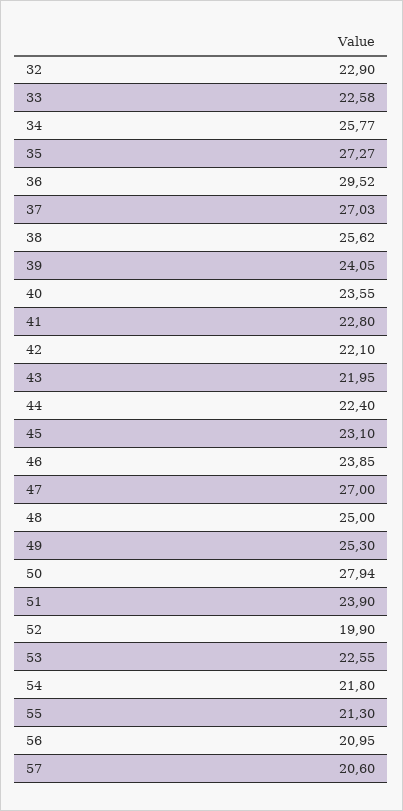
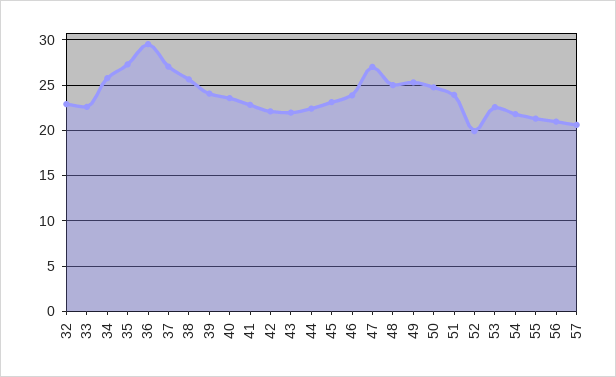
50: 27.94 -> 25

